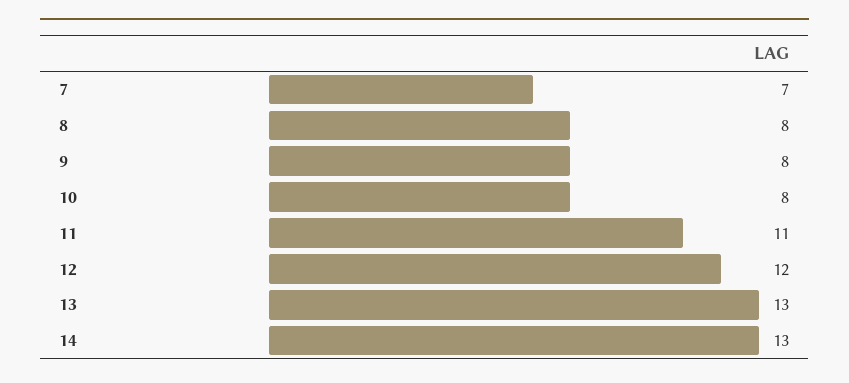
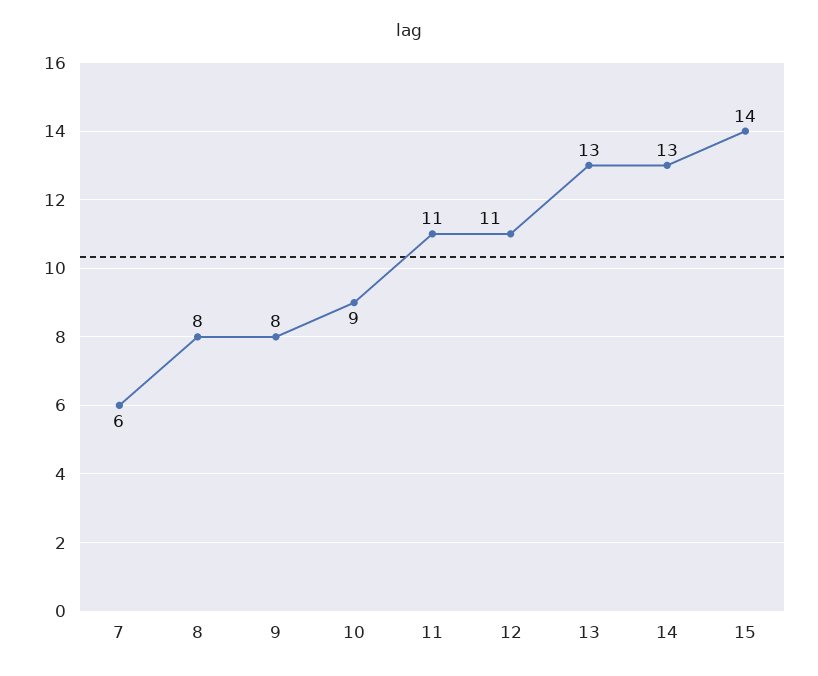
7: 7 -> 6
10: 8 -> 9
12: 12 -> 11
15: none -> 14

